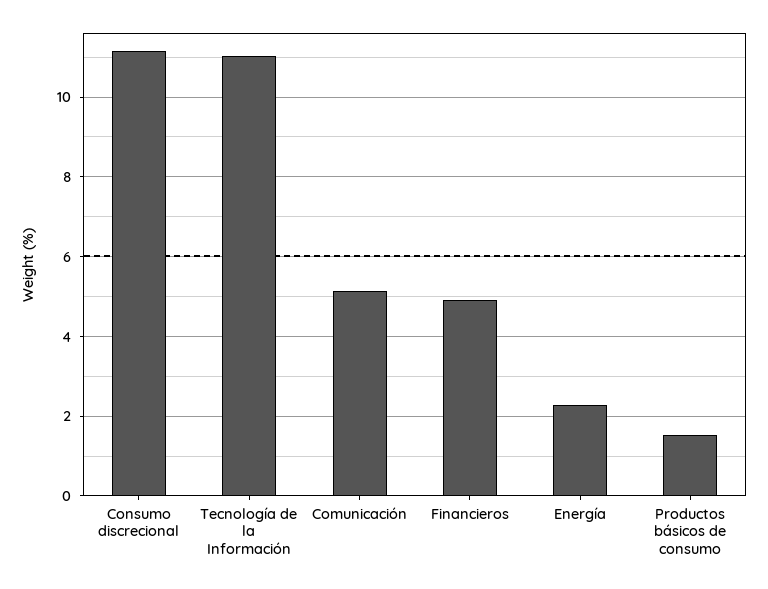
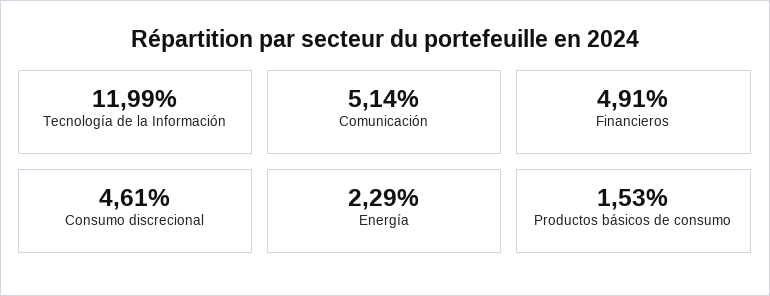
Consumo discrecional: 11.2 -> 4.61
Tecnología de la Información: 11 -> 11.99

